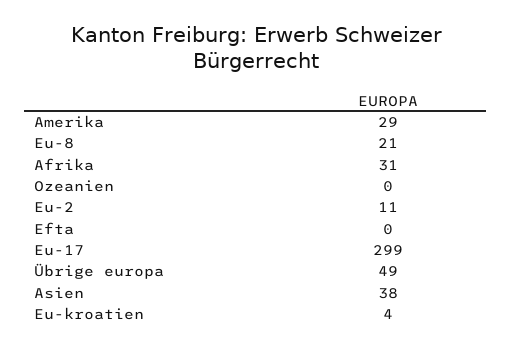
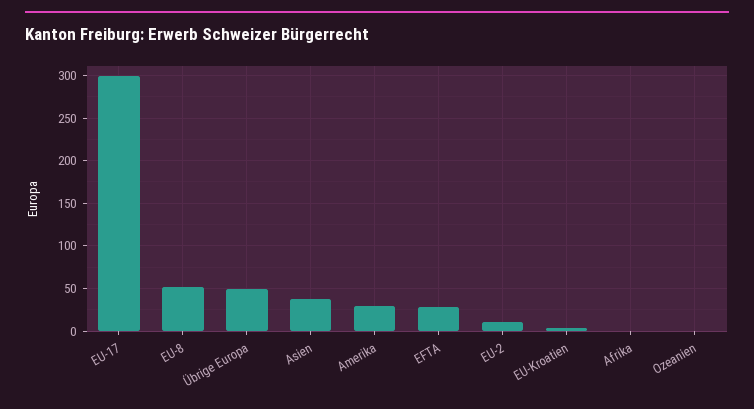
Eu-8: 21 -> 50
Afrika: 31 -> 0
Efta: 0 -> 30

